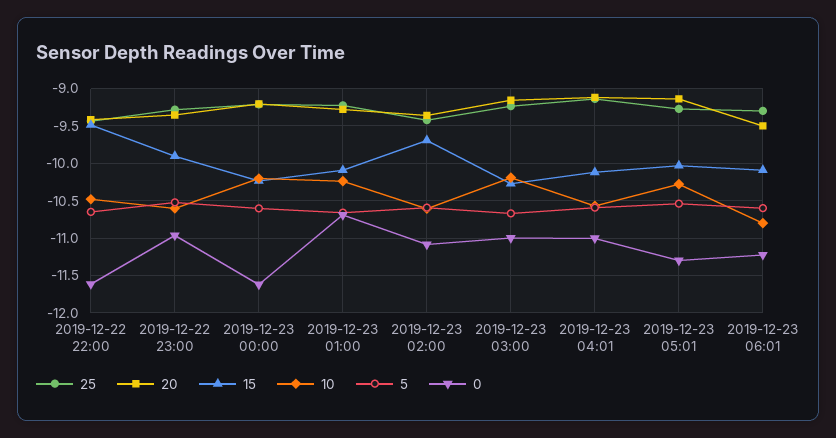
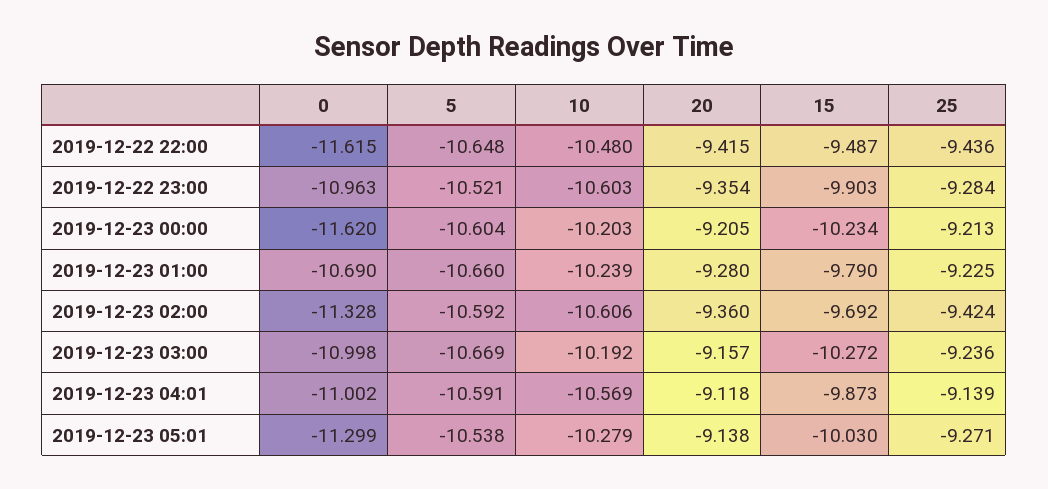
15, 2019-12-23 01:00: -10.1 -> -9.79
0, 2019-12-23 02:00: -11.1 -> -11.328
15, 2019-12-23 04:01: -10.1 -> -9.873
25, 2019-12-23 06:01: -9.3 -> none
20, 2019-12-23 06:01: -9.5 -> none
15, 2019-12-23 06:01: -10.1 -> none
10, 2019-12-23 06:01: -10.8 -> none
5, 2019-12-23 06:01: -10.6 -> none
0, 2019-12-23 06:01: -11.2 -> none

